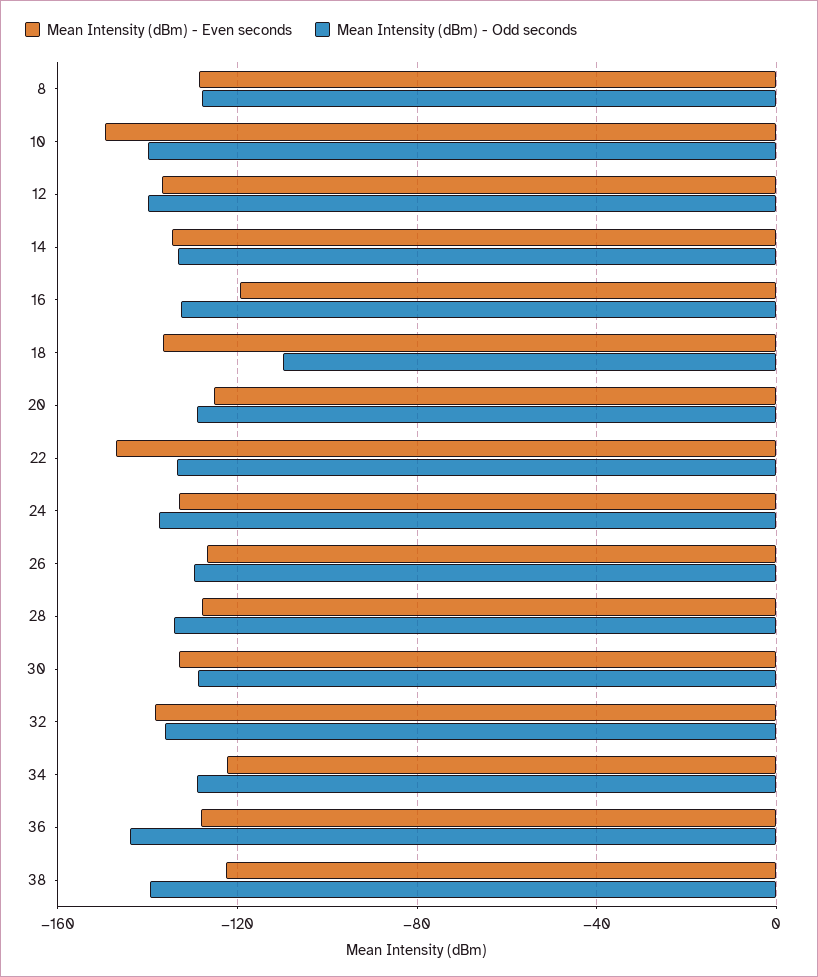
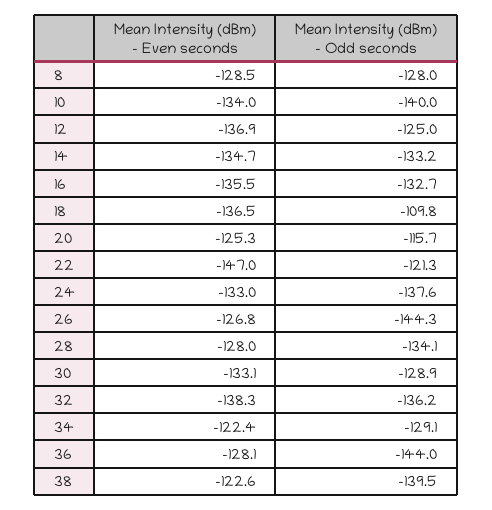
Mean Intensity (dBm) - Even seconds, 10: -150 -> -134
Mean Intensity (dBm) - Odd seconds, 12: -140 -> -125
Mean Intensity (dBm) - Even seconds, 16: -120 -> -135.5
Mean Intensity (dBm) - Odd seconds, 20: -130 -> -115.7
Mean Intensity (dBm) - Odd seconds, 22: -135 -> -121.3
Mean Intensity (dBm) - Odd seconds, 26: -130 -> -144.3

